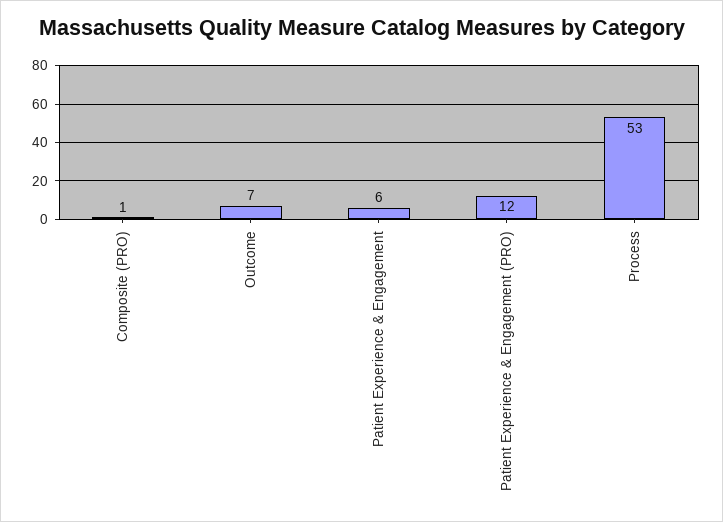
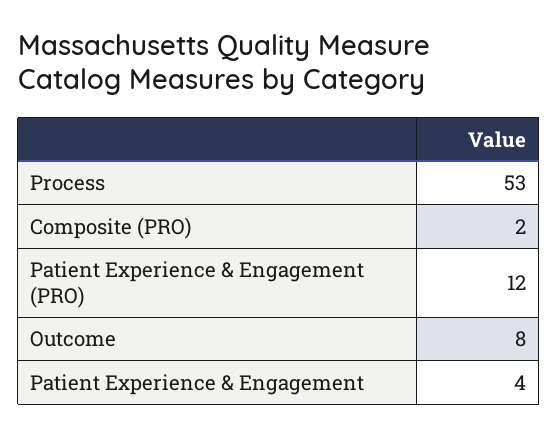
Composite (PRO): 1 -> 2
Outcome: 7 -> 8
Patient Experience & Engagement: 6 -> 4

